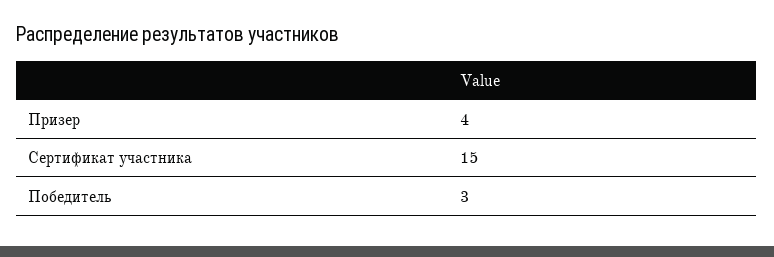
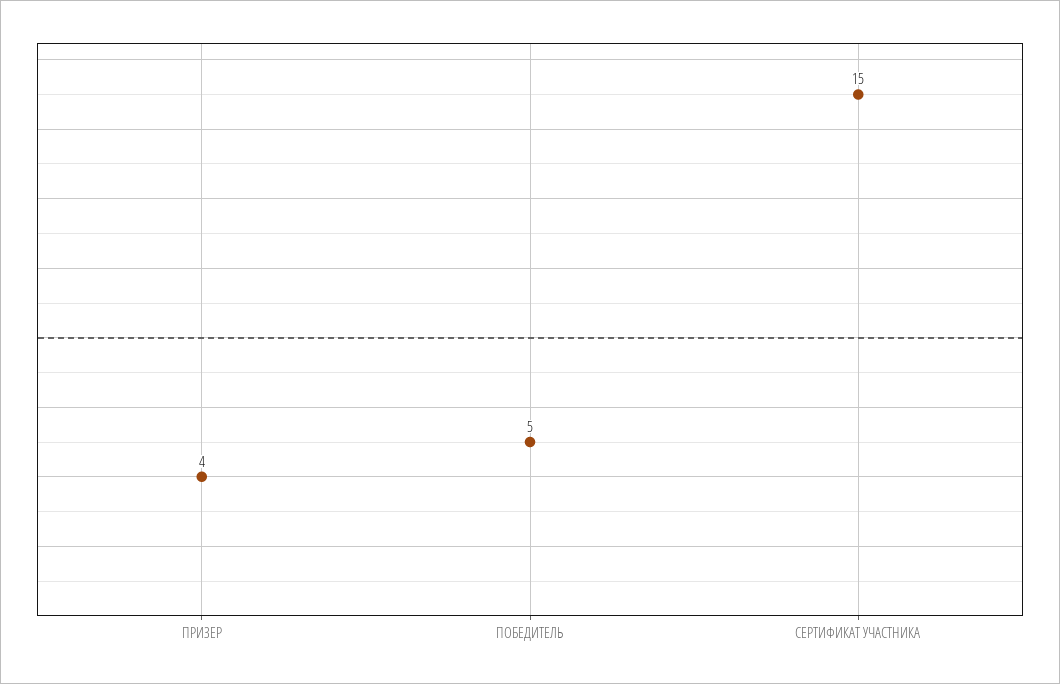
Победитель: 3 -> 5

